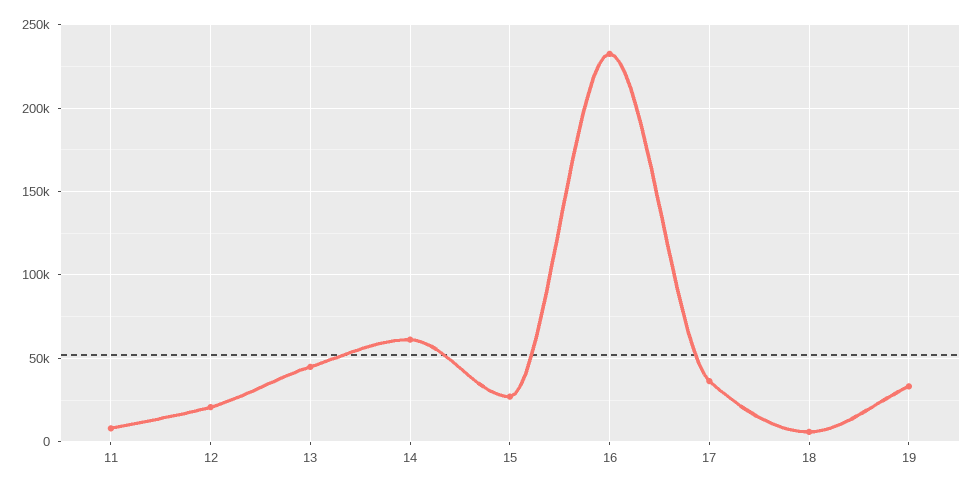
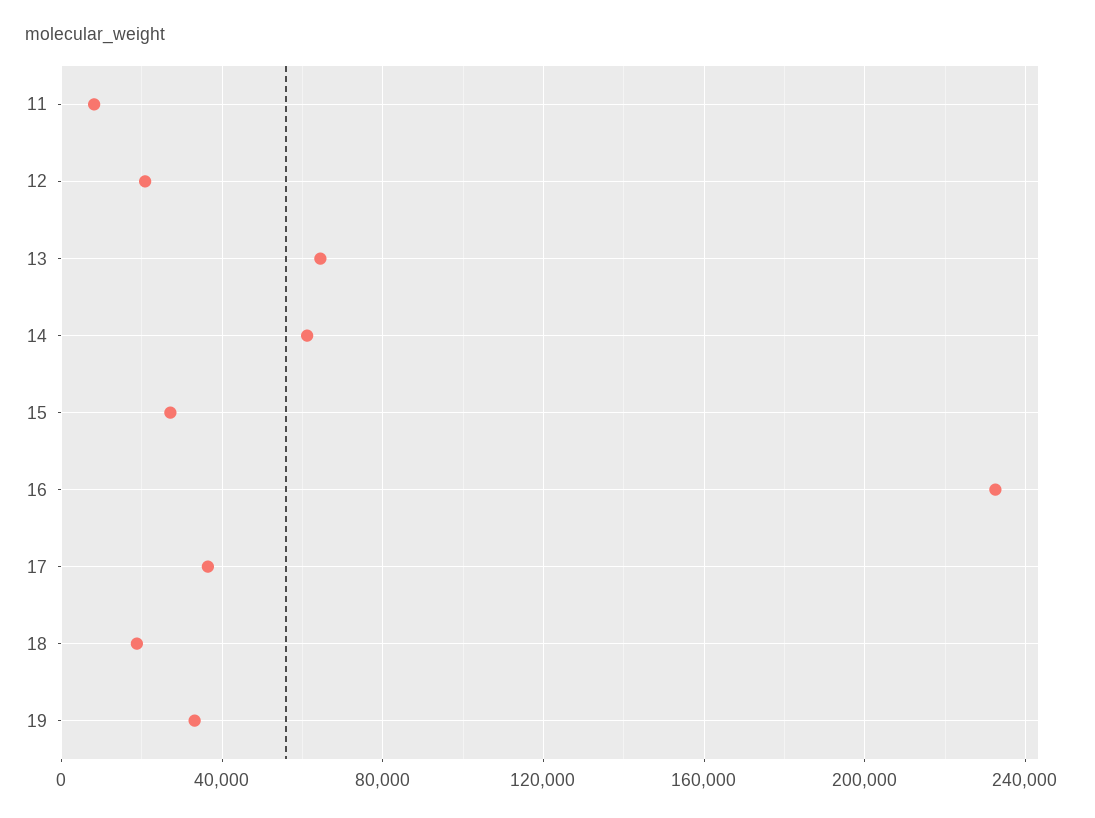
13: 45000 -> 65000
18: 5000 -> 20000

